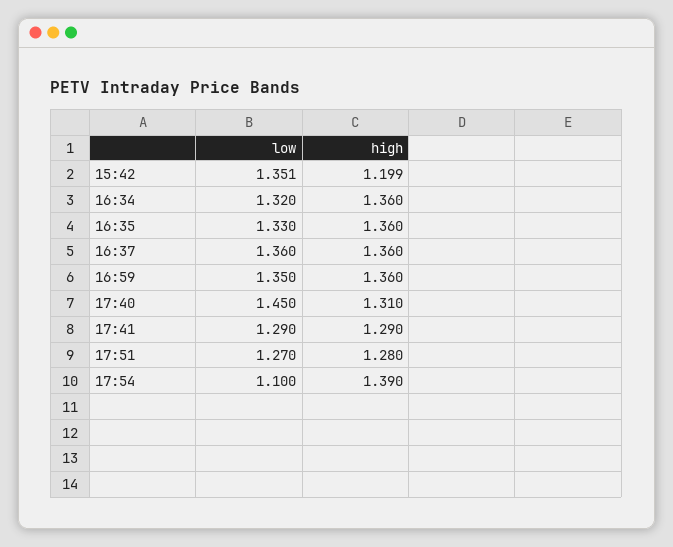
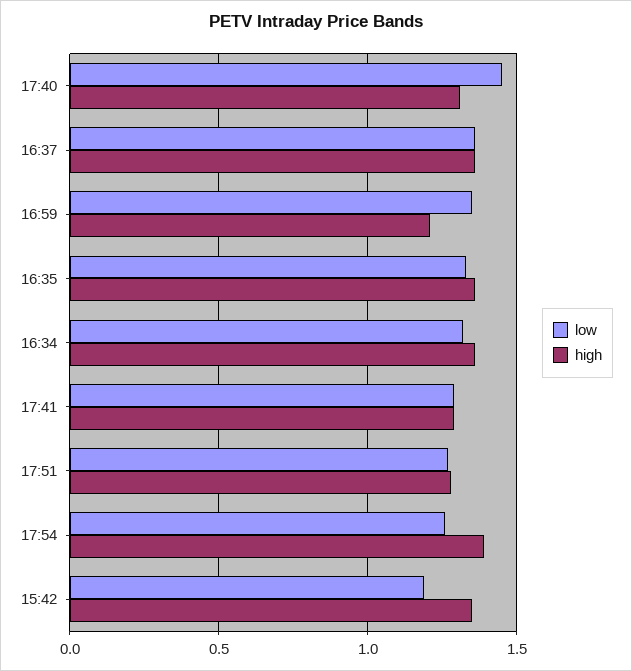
low, 15:42: 1.351 -> 1.2
high, 15:42: 1.199 -> 1.35
high, 16:59: 1.36 -> 1.2
low, 17:54: 1.1 -> 1.25

